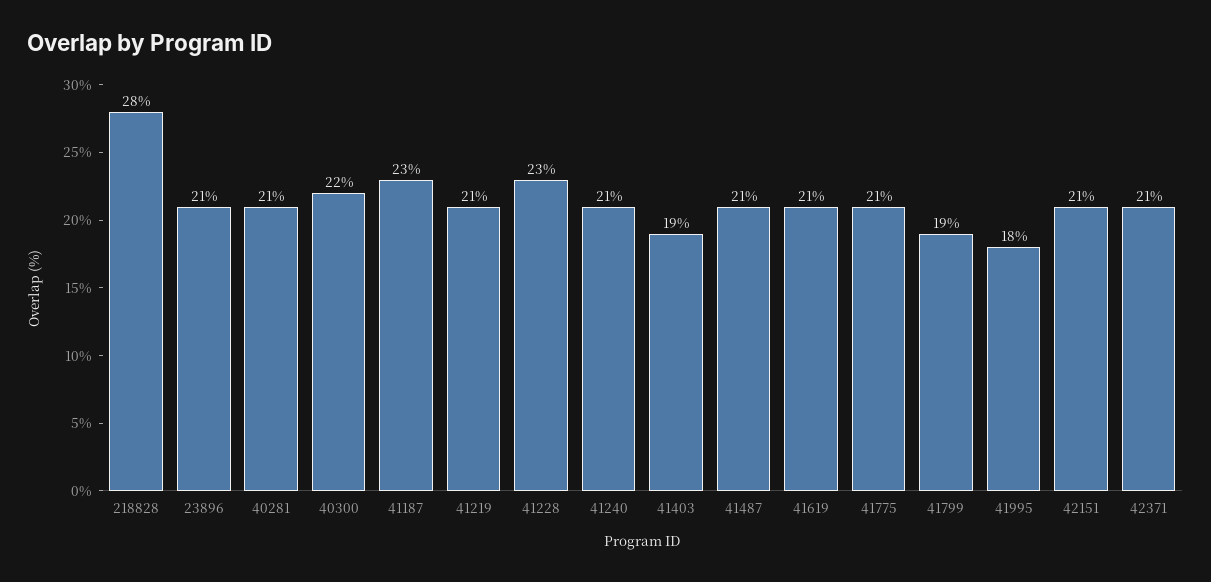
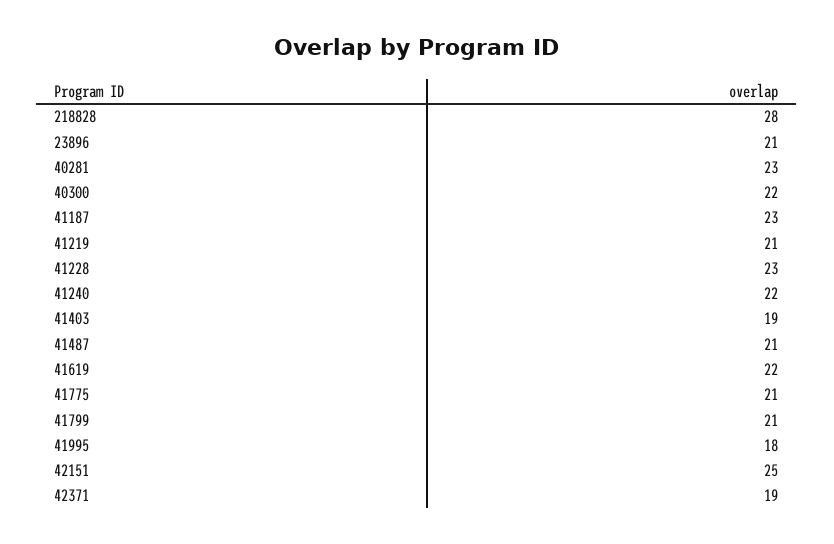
40281: 21 -> 23
41240: 21 -> 22
41619: 21 -> 22
41799: 19 -> 21
42151: 21 -> 25
42371: 21 -> 19

